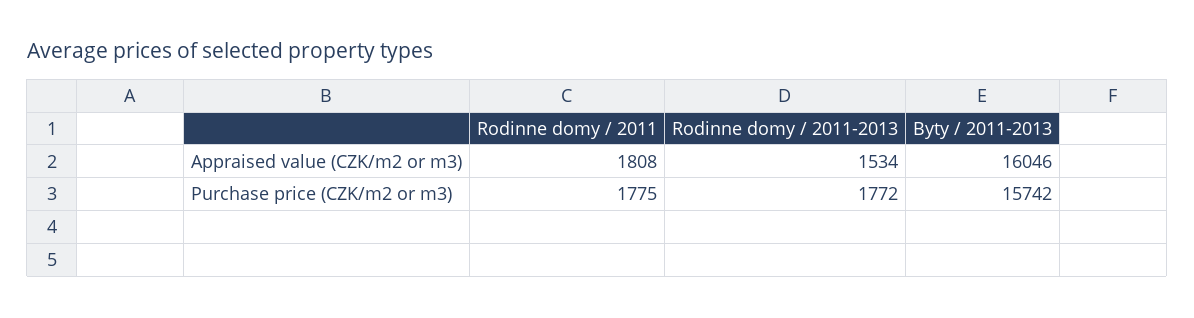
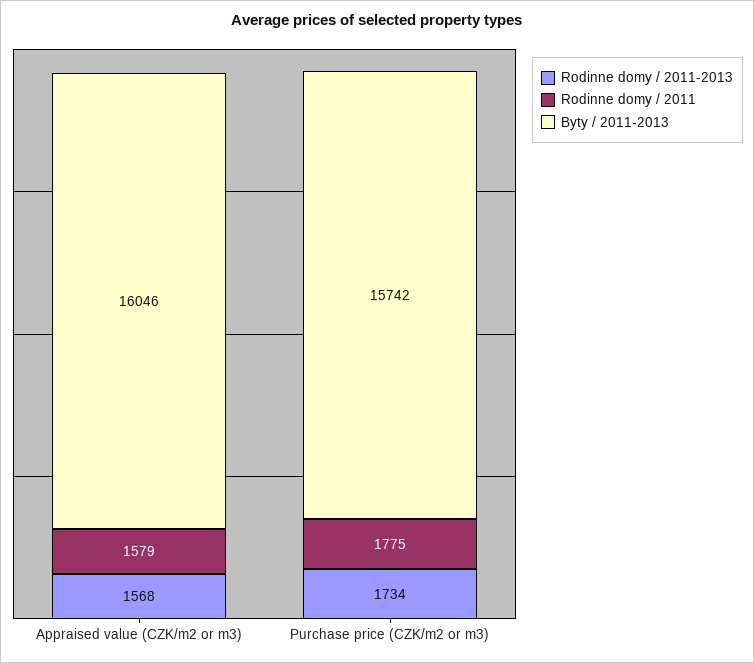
Rodinne domy / 2011, Appraised value (CZK/m2 or m3): 1808 -> 1579
Rodinne domy / 2011-2013, Appraised value (CZK/m2 or m3): 1534 -> 1568
Rodinne domy / 2011-2013, Purchase price (CZK/m2 or m3): 1772 -> 1734

